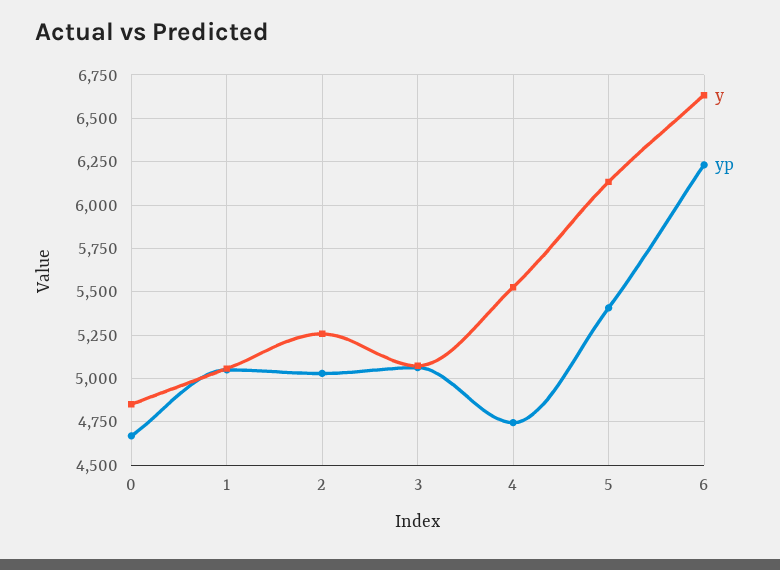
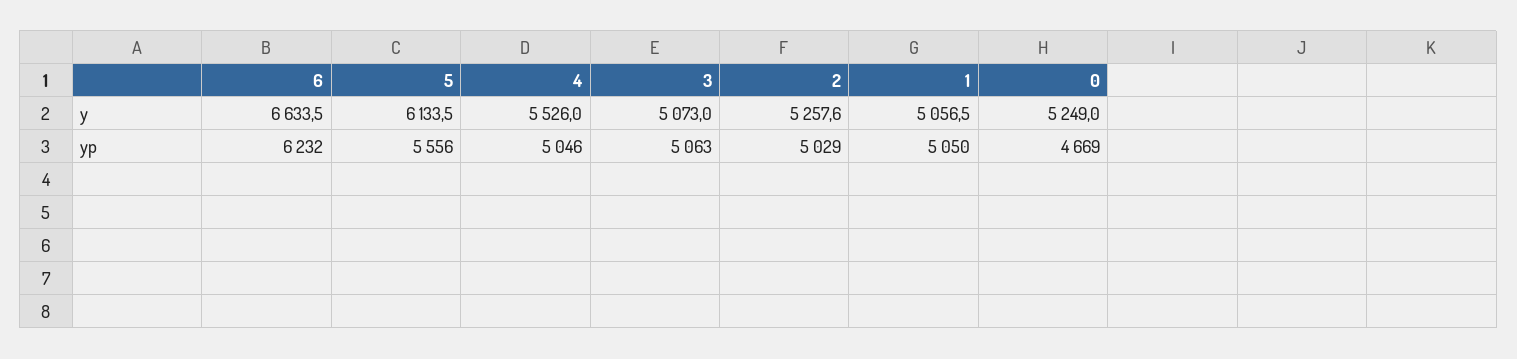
y, 0: 4850 -> 5249
yp, 4: 4750 -> 5046
yp, 5: 5400 -> 5556

